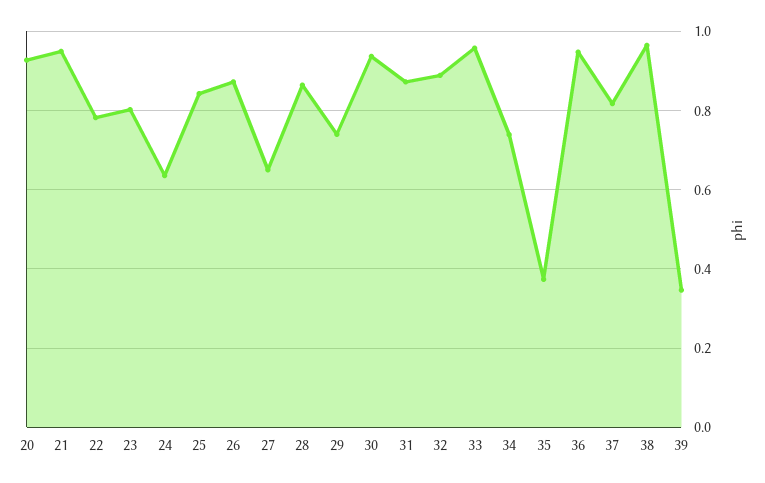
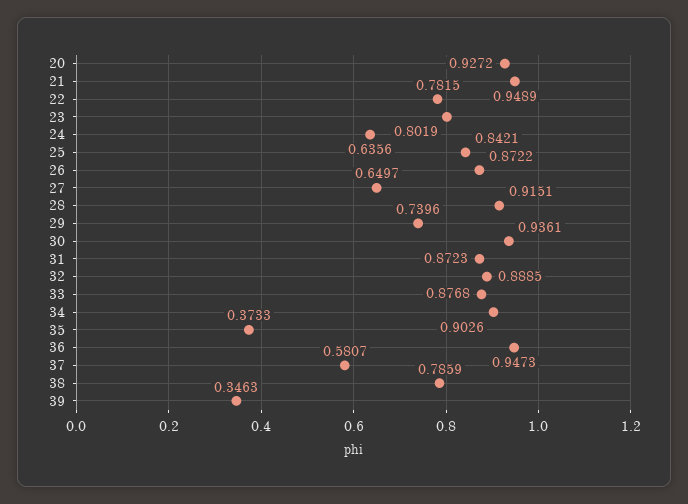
28: 0.86 -> 0.9151
33: 0.96 -> 0.8768
34: 0.74 -> 0.9026
37: 0.82 -> 0.5807
38: 0.96 -> 0.7859

